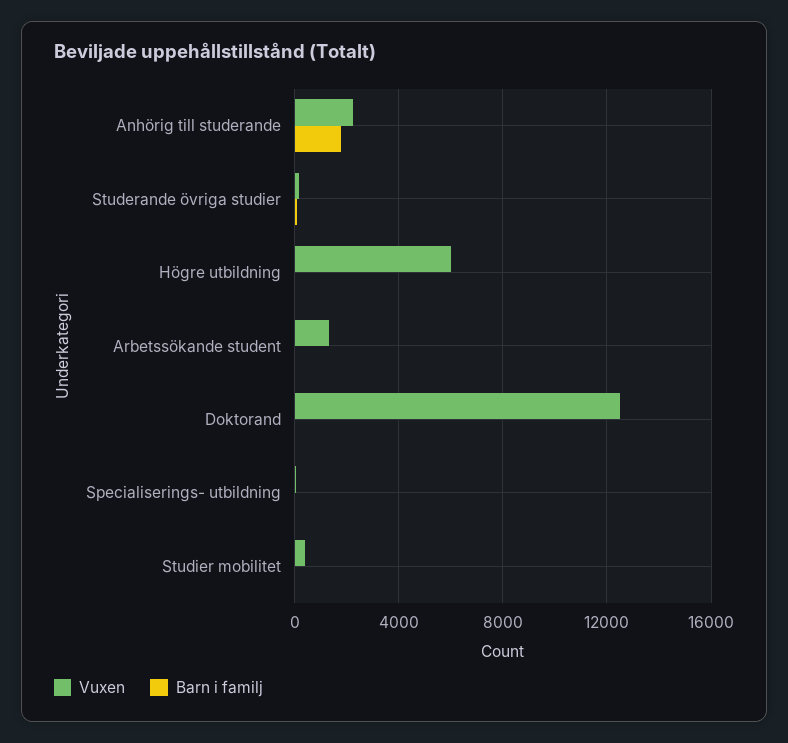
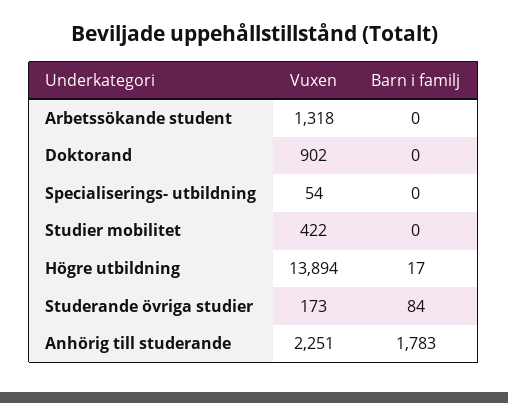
Vuxen, Högre utbildning: 6000 -> 13894
Vuxen, Doktorand: 12500 -> 902

